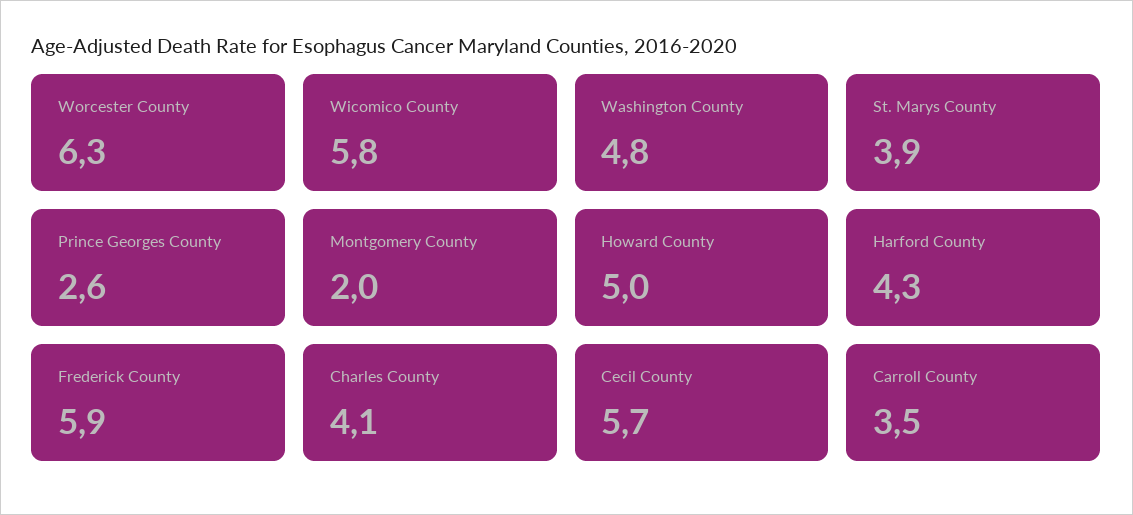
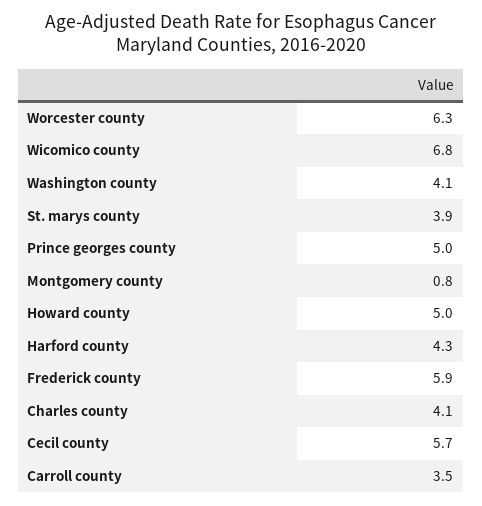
Wicomico County: 5.8 -> 6.8
Washington County: 4.8 -> 4.1
Prince Georges County: 2.6 -> 5
Montgomery County: 2 -> 0.8

